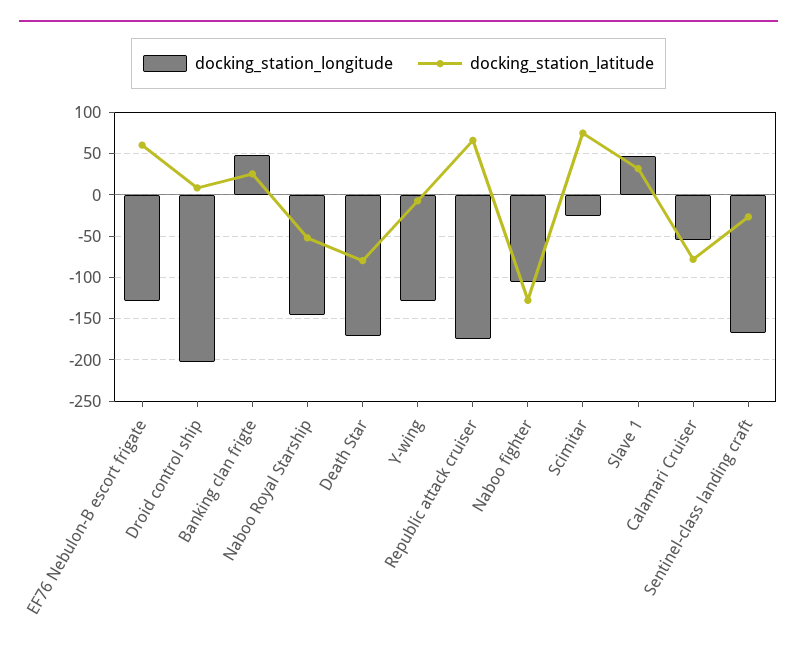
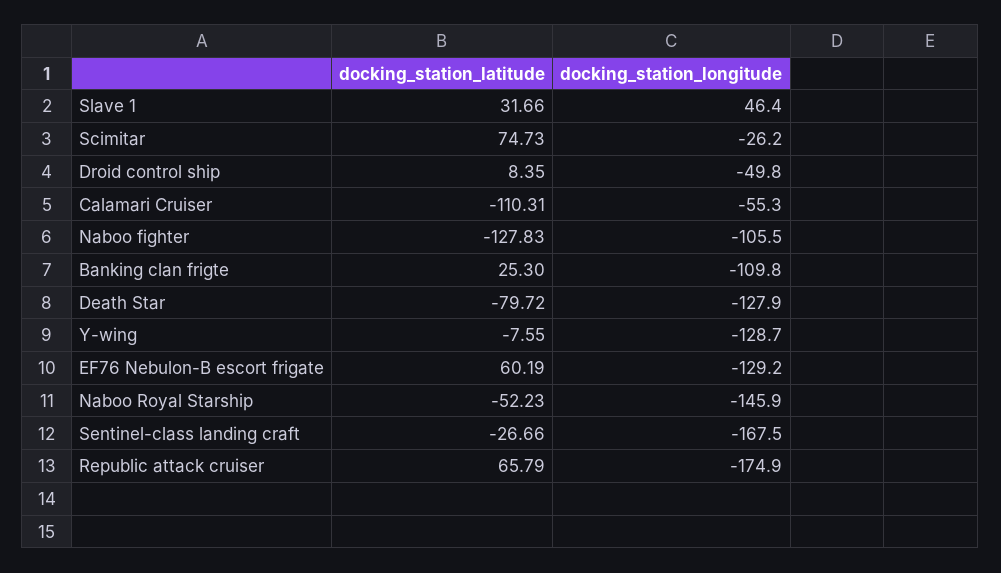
docking_station_longitude, Droid control ship: -200 -> -49.8
docking_station_longitude, Banking clan frigte: 50 -> -109.8
docking_station_longitude, Death Star: -170 -> -127.9
docking_station_latitude, Calamari Cruiser: -80 -> -110.31

